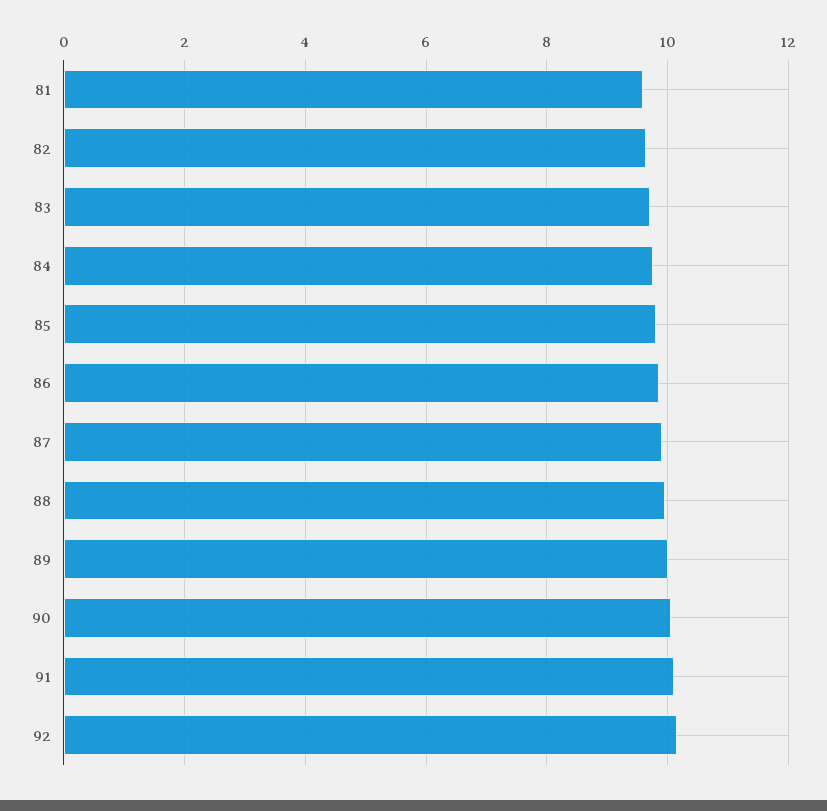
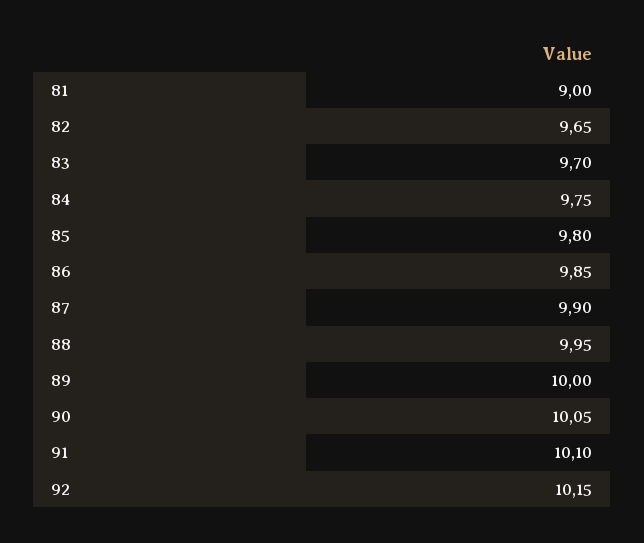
81: 9.6 -> 9

